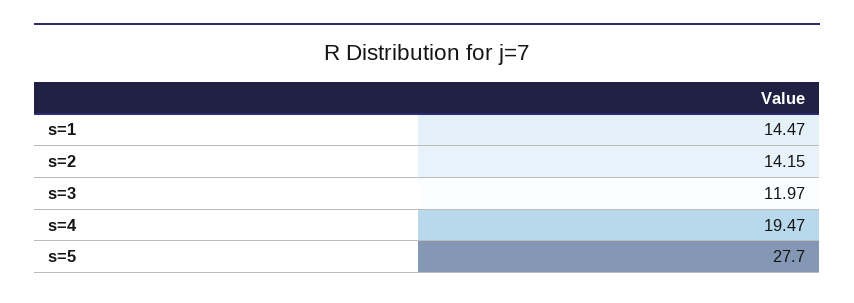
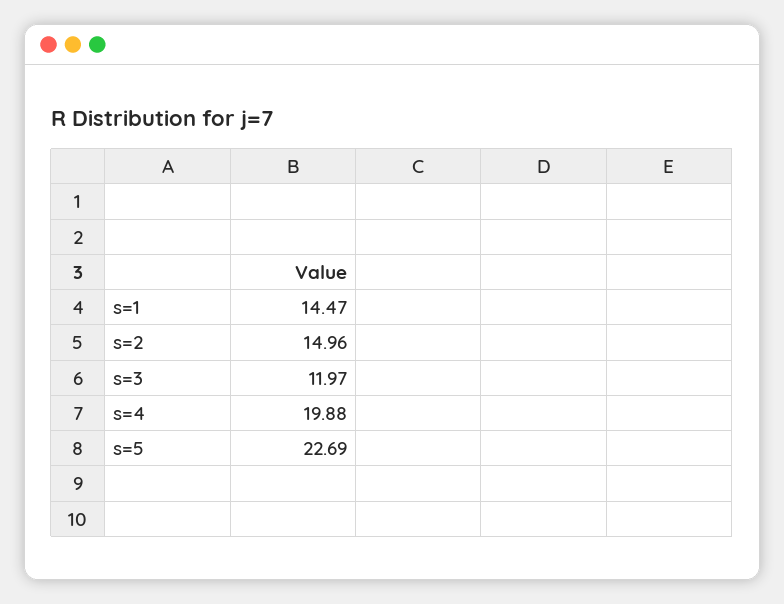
s=2: 14.15 -> 14.96
s=4: 19.47 -> 19.88
s=5: 27.7 -> 22.69

